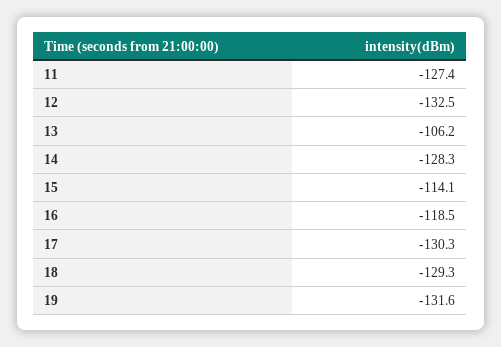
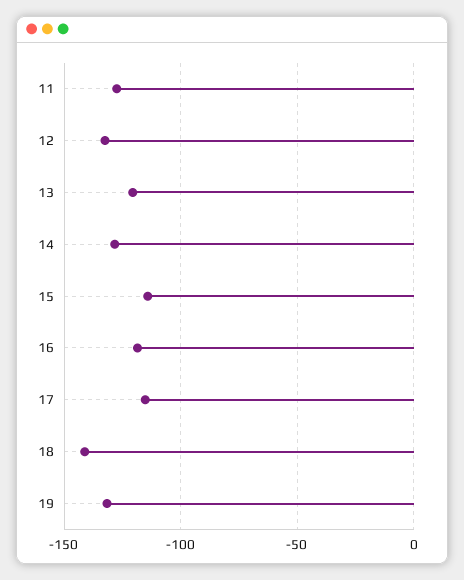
13: -106.2 -> -120
17: -130.3 -> -115
18: -129.3 -> -140

